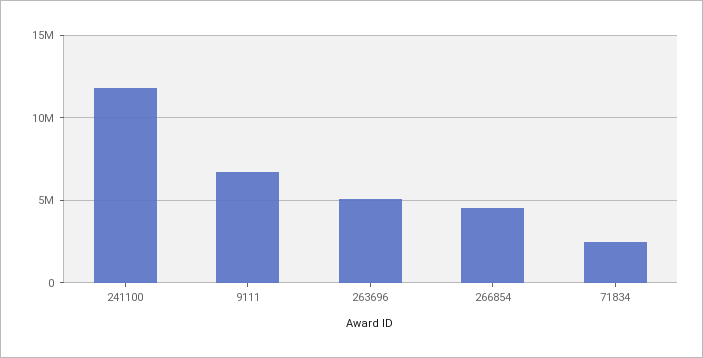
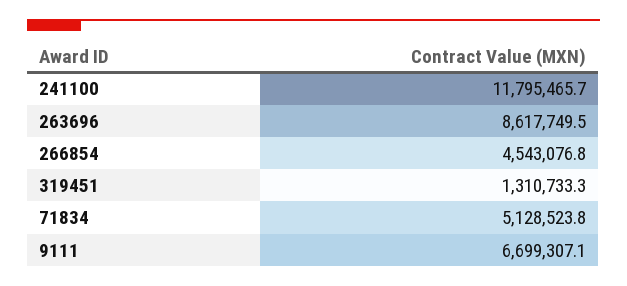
263696: 5000000 -> 8617749.5
71834: 2500000 -> 5128523.8
319451: none -> 1310733.3

